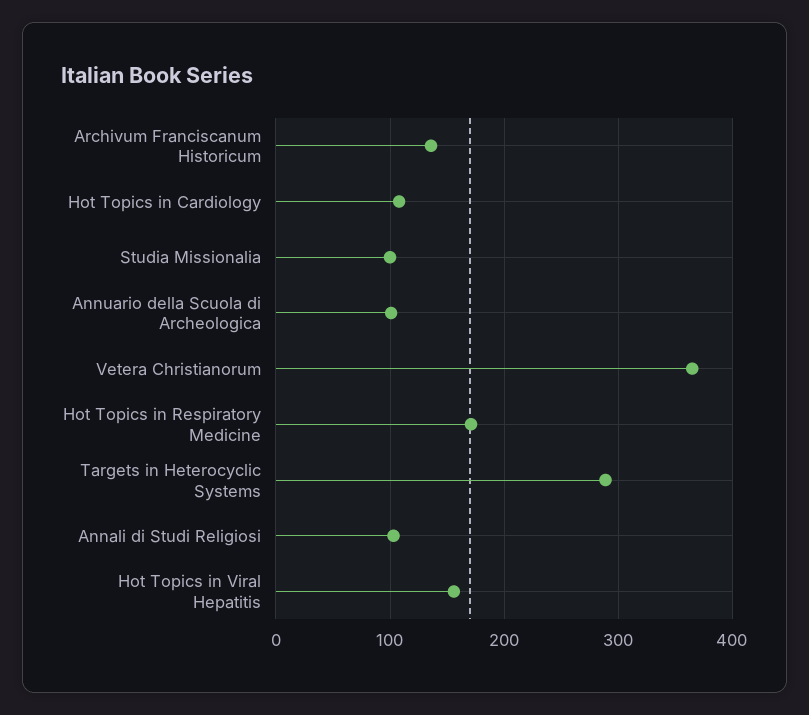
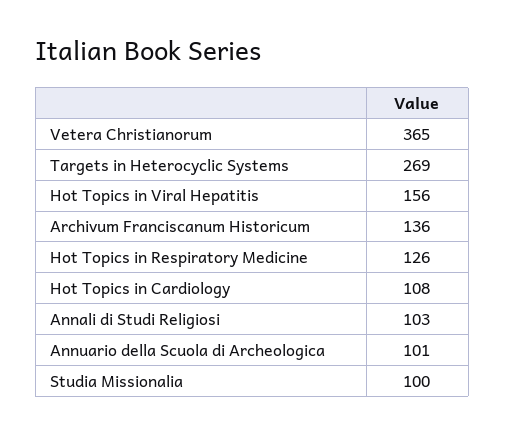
Hot Topics in Respiratory Medicine: 170 -> 126
Targets in Heterocyclic Systems: 290 -> 269

